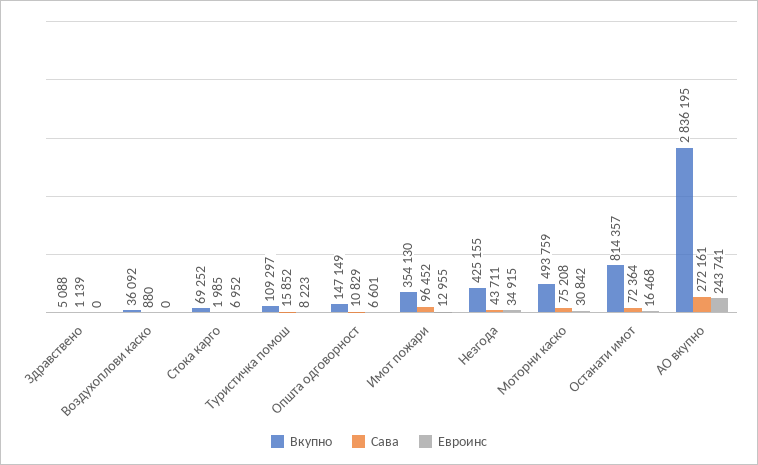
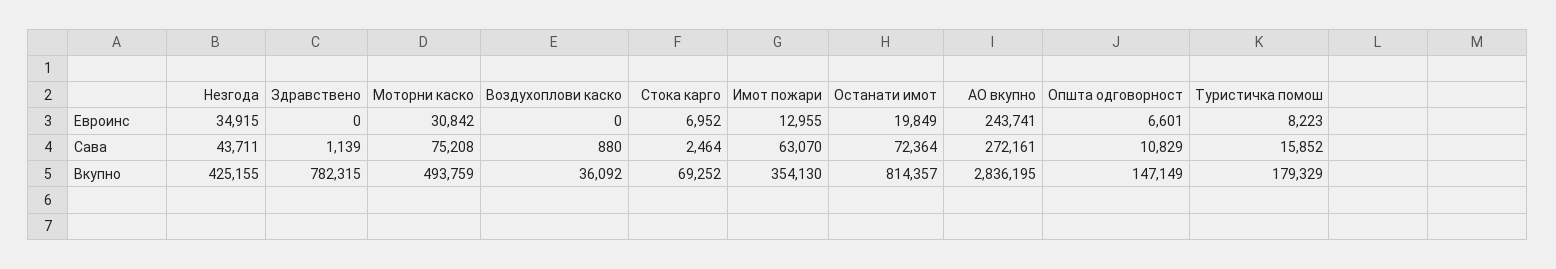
Вкупно, Здравствено: 5088 -> 782315
Сава, Стока карго: 1985 -> 2464
Вкупно, Туристичка помош: 109297 -> 179329
Сава, Имот пожари: 96452 -> 63070
Евроинс, Останати имот: 16468 -> 19849

